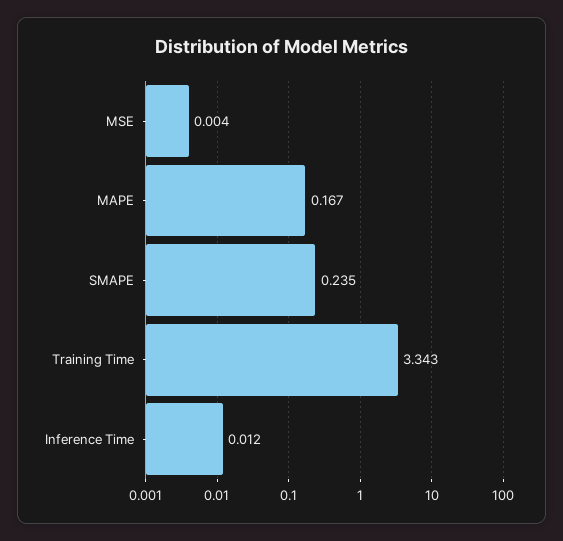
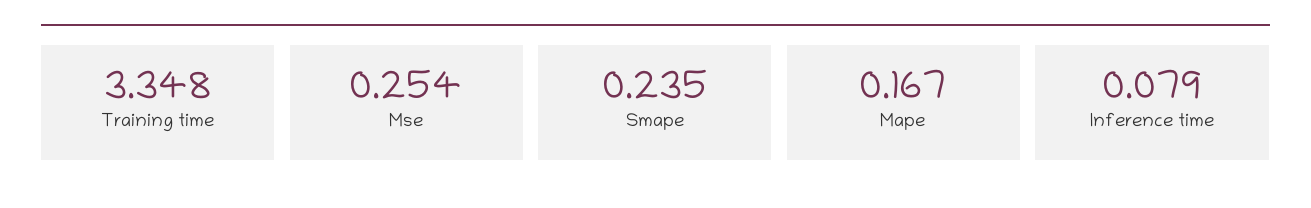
MSE: 0.004 -> 0.254
Training Time: 3.343 -> 3.348
Inference Time: 0.012 -> 0.079

